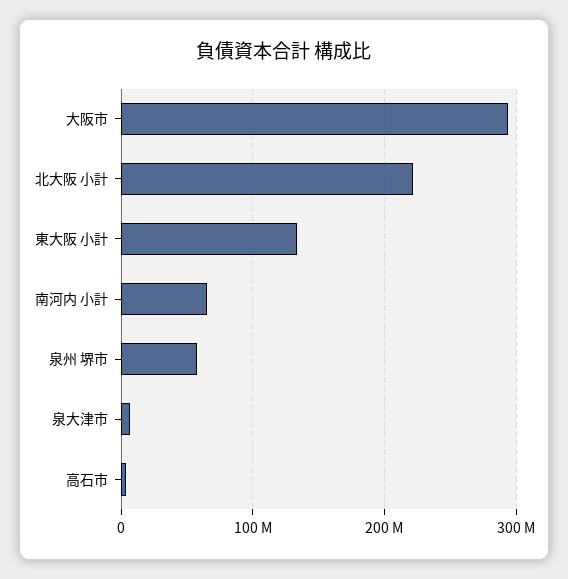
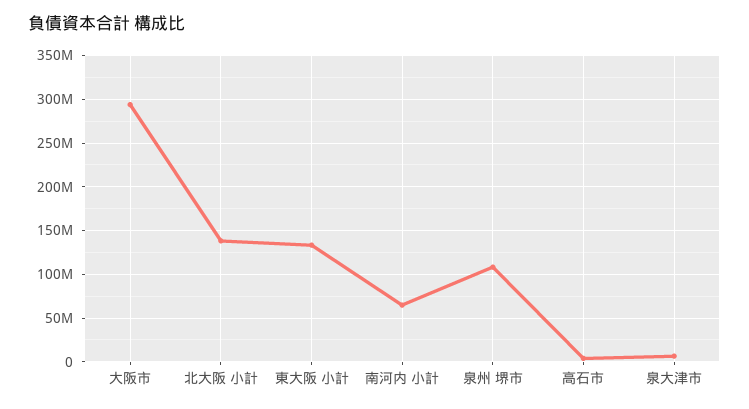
北大阪 小計: 220000000 -> 140000000
泉州 堺市: 60000000 -> 110000000

